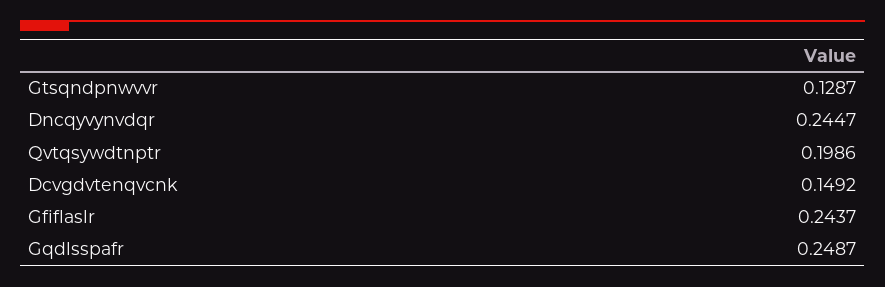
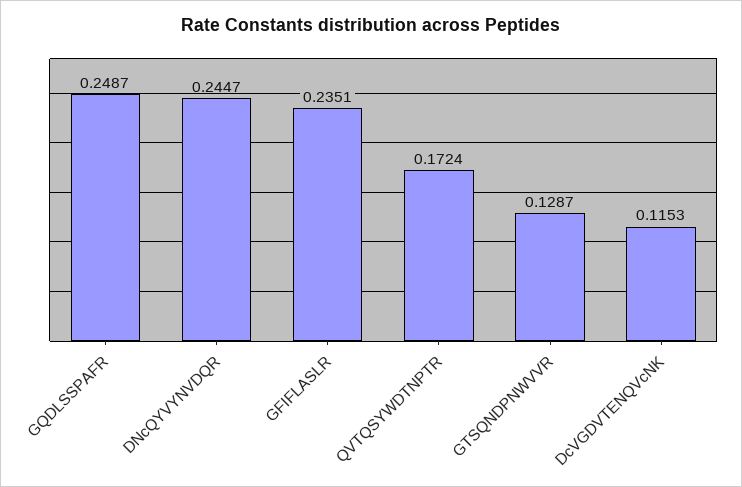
Qvtqsywdtnptr: 0.1986 -> 0.1724
Dcvgdvtenqvcnk: 0.1492 -> 0.1153
Gfiflaslr: 0.2437 -> 0.2351

